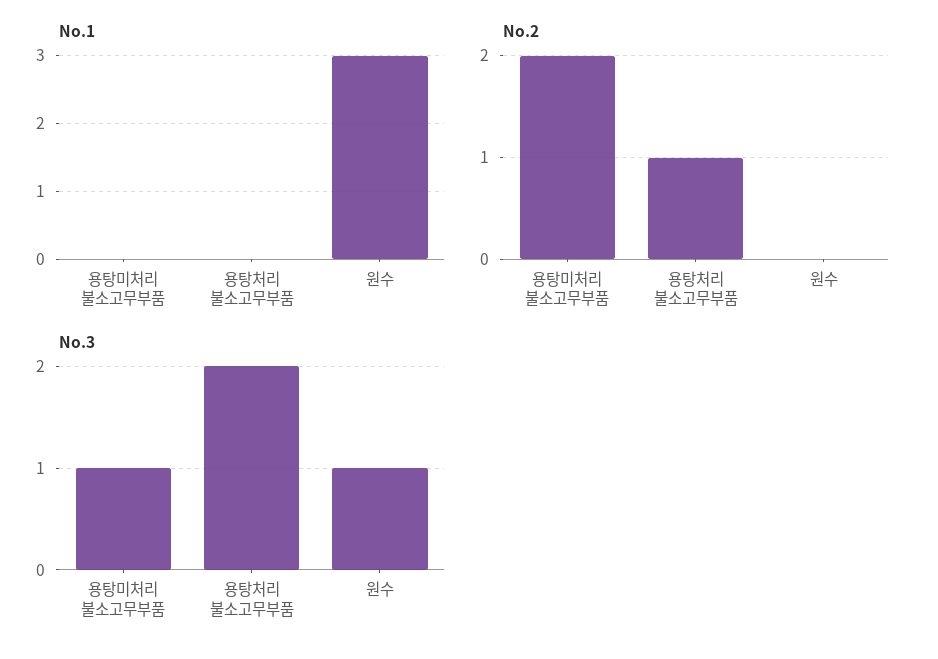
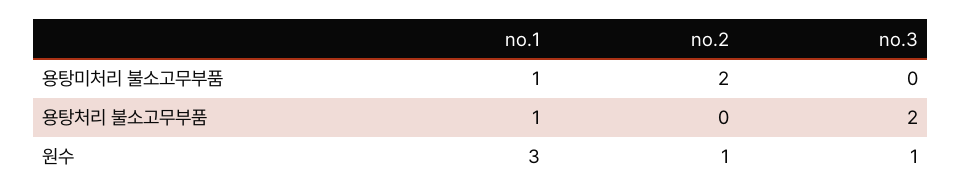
No.1, 용탕미처리 불소고무부품: 0 -> 1
No.1, 용탕처리 불소고무부품: 0 -> 1
No.2, 용탕처리 불소고무부품: 1 -> 0
No.2, 원수: 0 -> 1
No.3, 용탕미처리 불소고무부품: 1 -> 0

